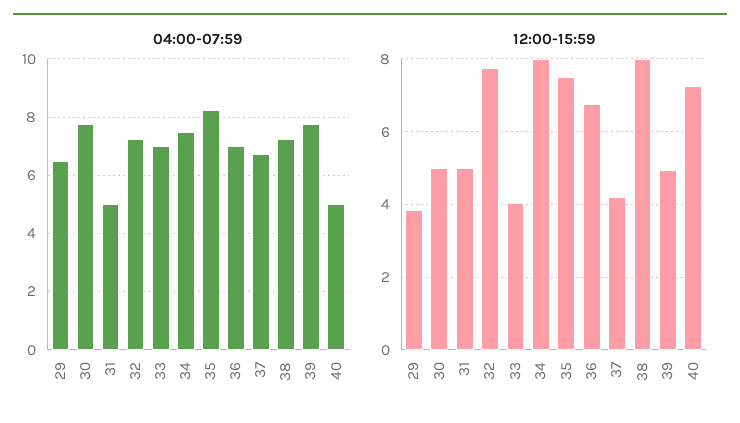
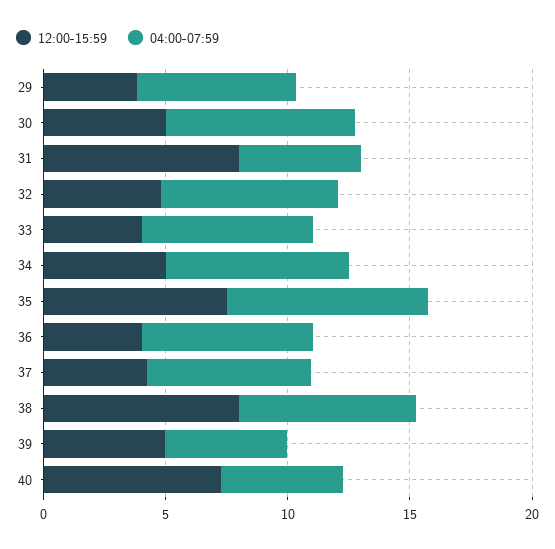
04:00-07:59, 39: 7.75 -> 5
12:00-15:59, 31: 5 -> 8
12:00-15:59, 32: 7.8 -> 5
12:00-15:59, 34: 8 -> 5
12:00-15:59, 36: 6.8 -> 4

